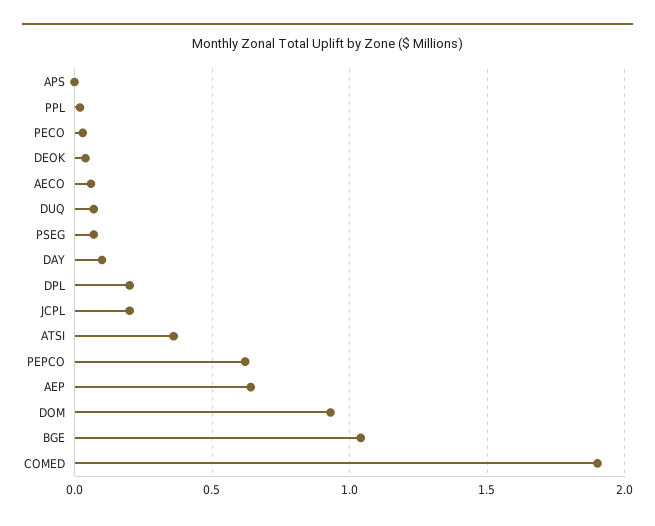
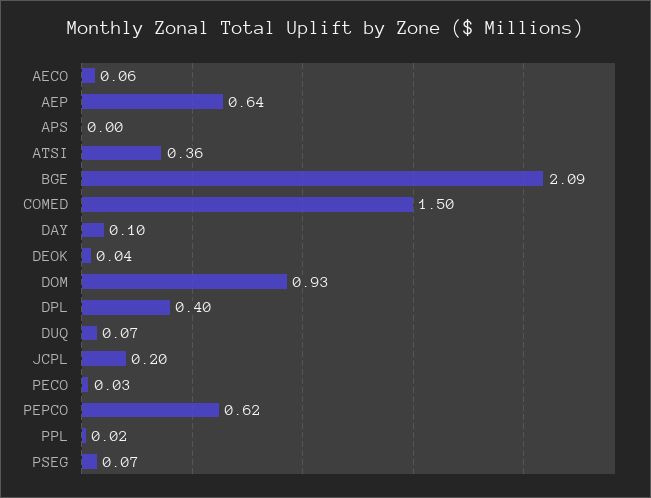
DPL: 0.2 -> 0.4
BGE: 1.05 -> 2.09
COMED: 1.9 -> 1.5

